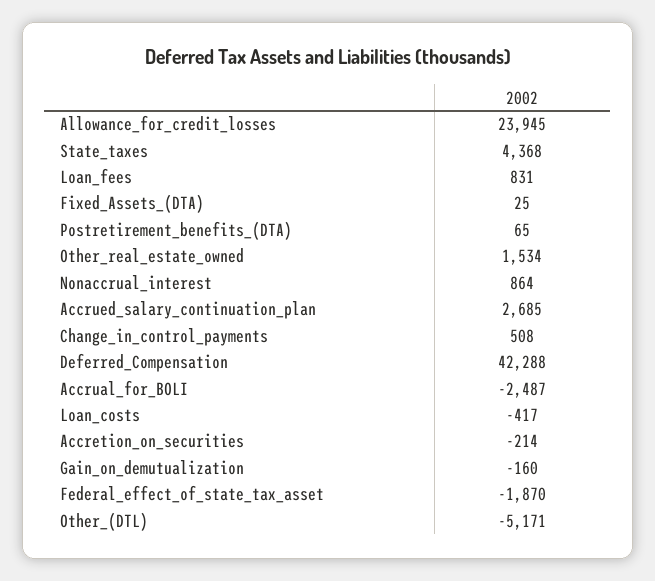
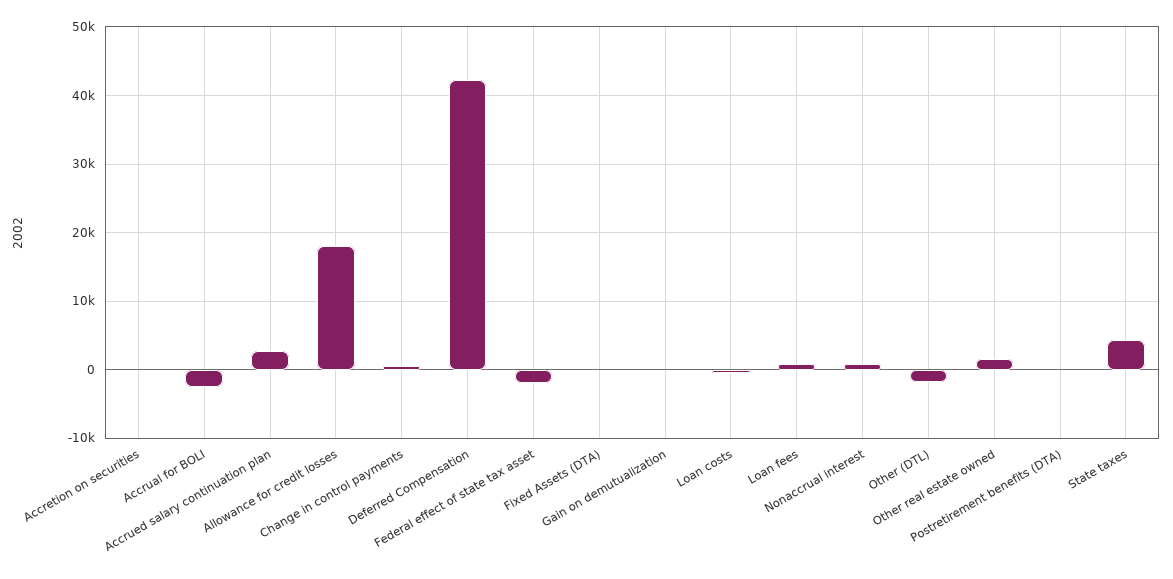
Allowance_for_credit_losses: 23945 -> 18000
Other_(DTL): -5171 -> -2000

